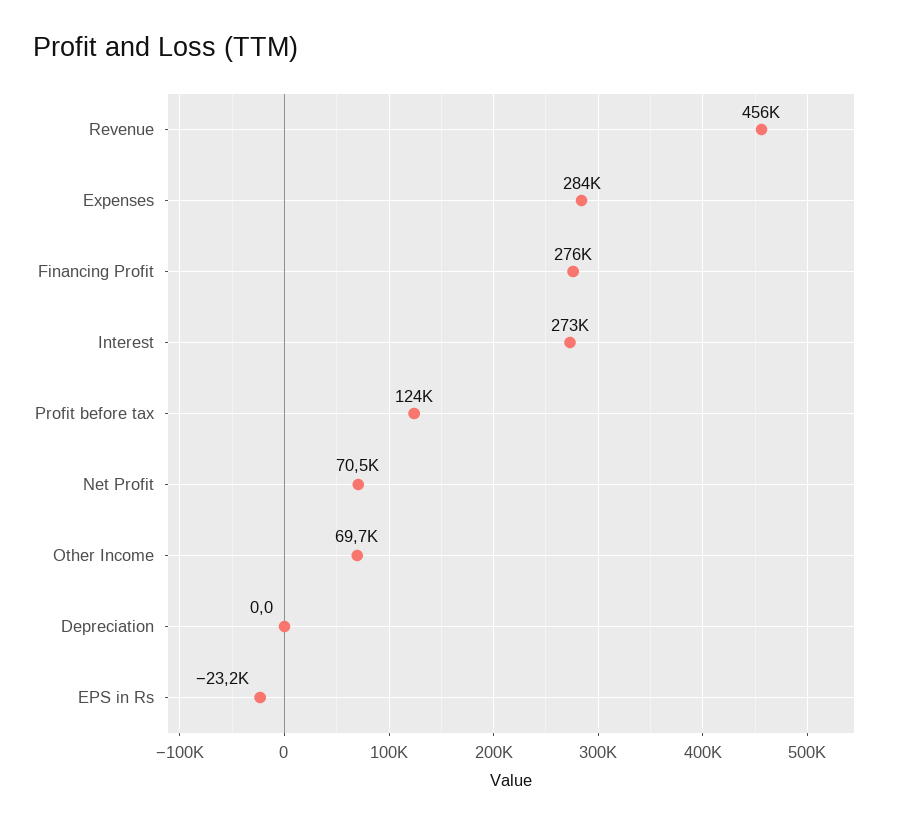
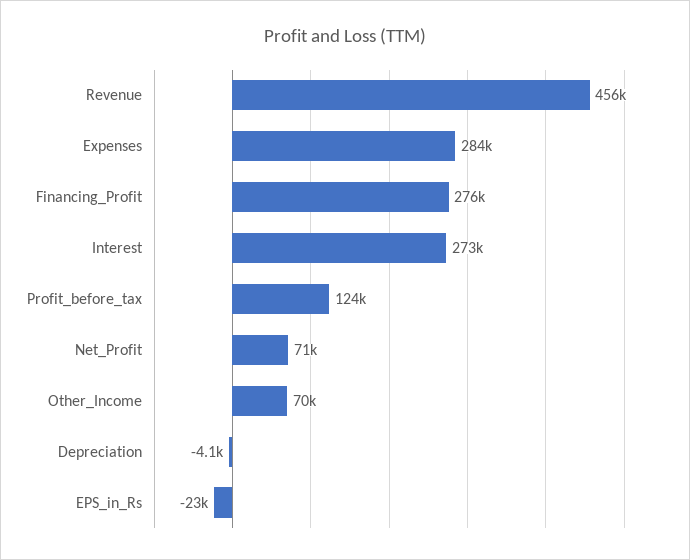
Depreciation: 0 -> -4100

